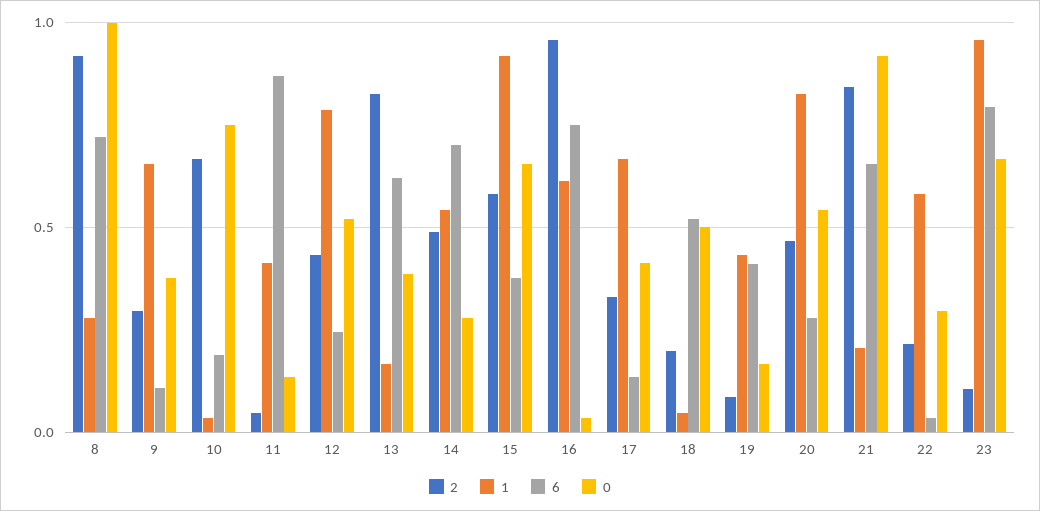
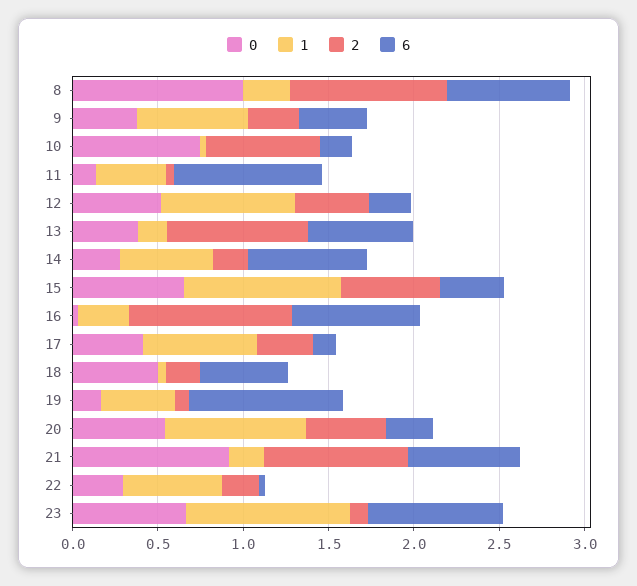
6, 9: 0.1 -> 0.4
2, 14: 0.5 -> 0.2
1, 16: 0.6 -> 0.3
6, 19: 0.4 -> 0.9

